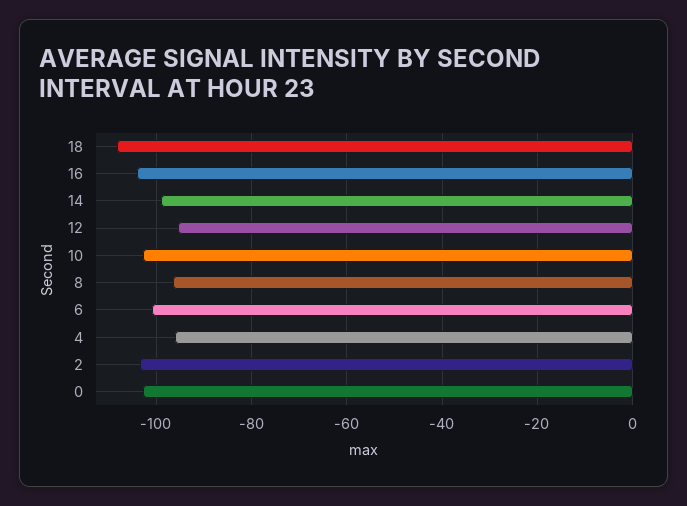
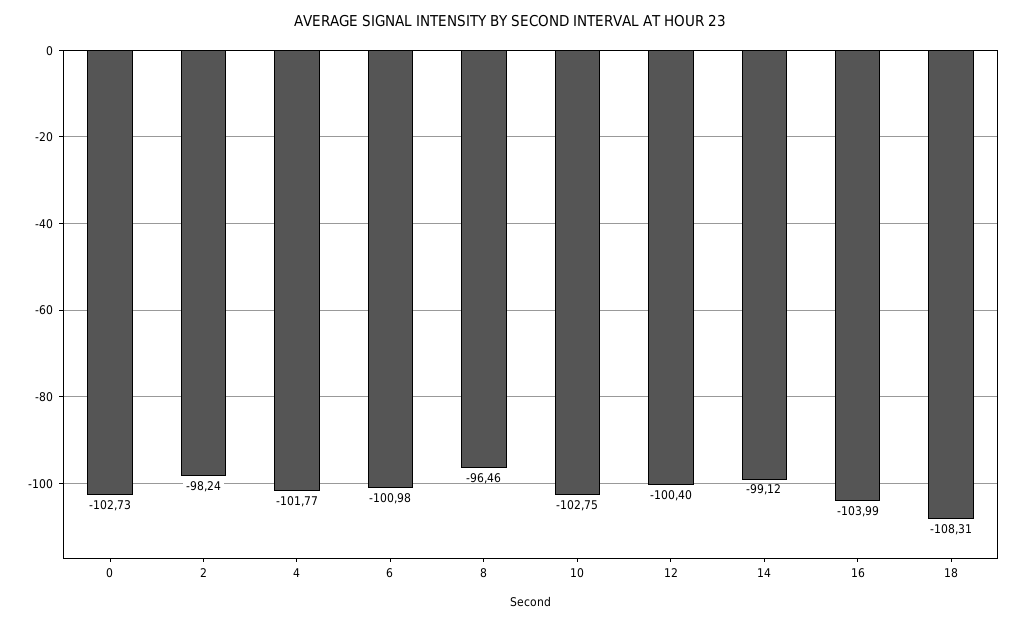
12: -96 -> -100.4
4: -96 -> -101.77
2: -104 -> -98.24

